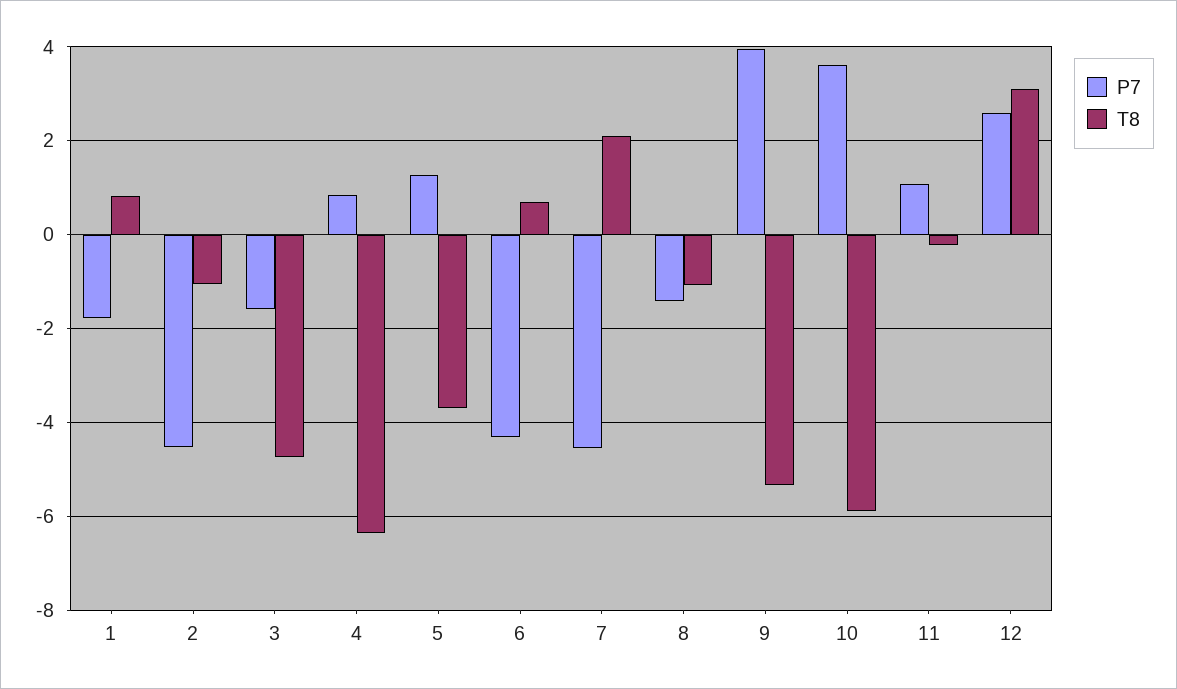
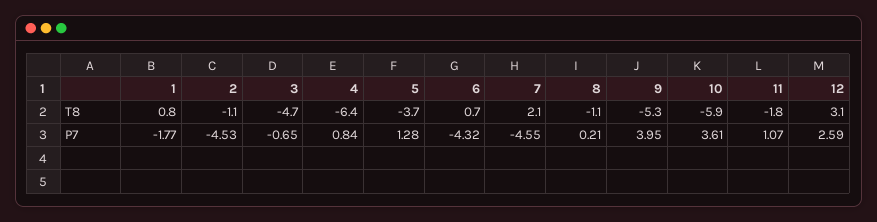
P7, 3: -1.6 -> -0.65
P7, 8: -1.4 -> 0.21
T8, 11: -0.2 -> -1.8

